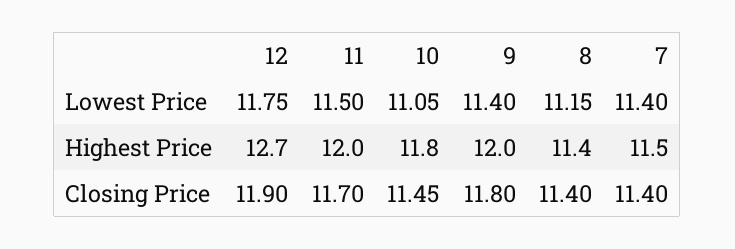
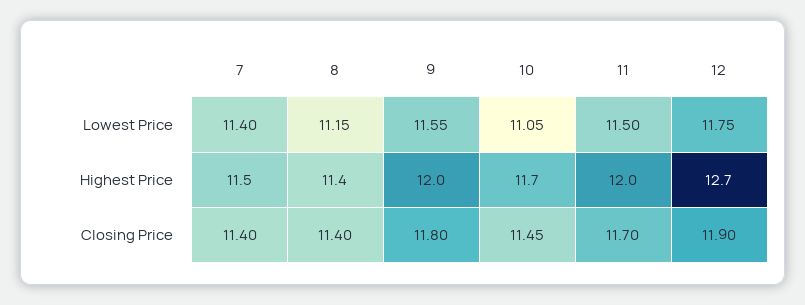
9, Lowest Price: 11.4 -> 11.55
10, Highest Price: 11.8 -> 11.7

